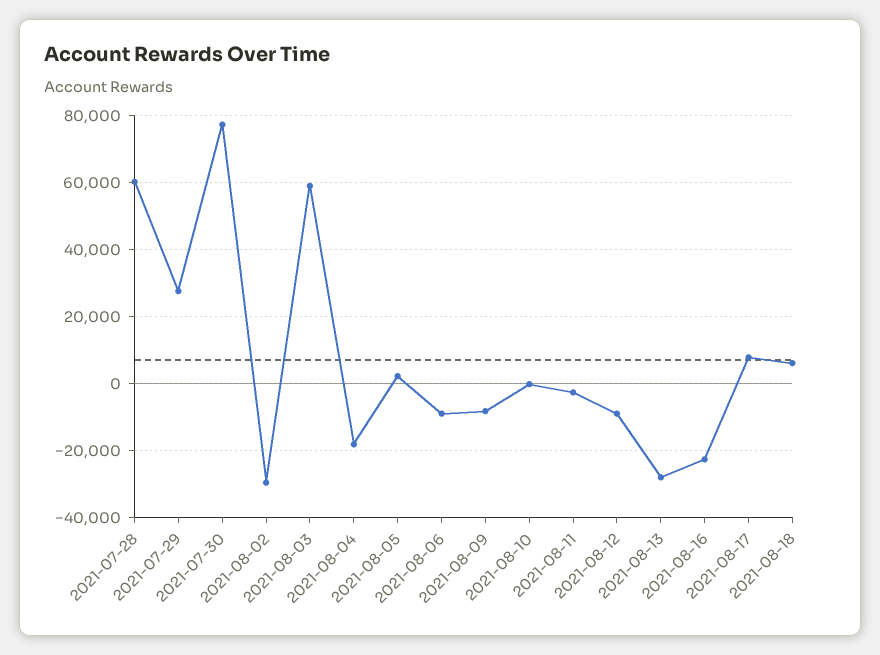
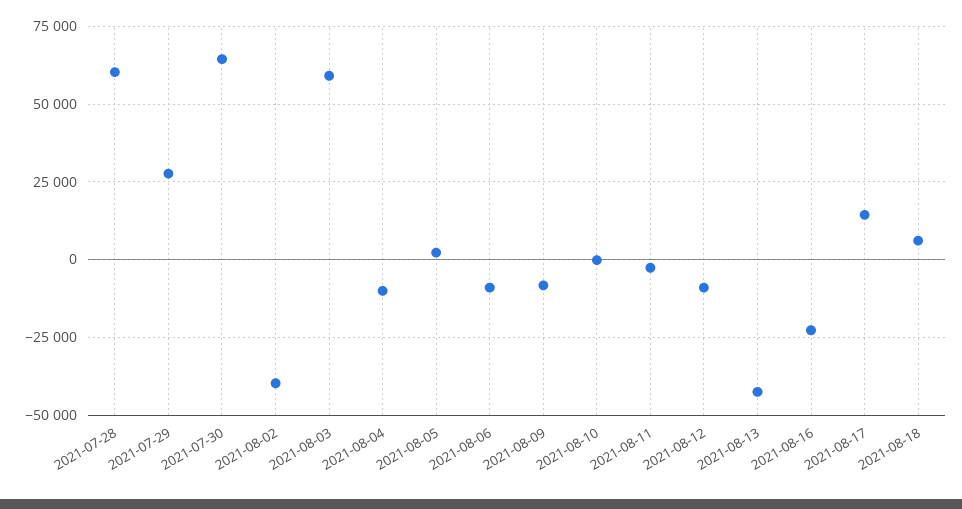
2021-07-30: 78000 -> 65000
2021-08-02: -30000 -> -40000
2021-08-04: -18000 -> -10000
2021-08-13: -28000 -> -42500
2021-08-17: 8000 -> 15000

